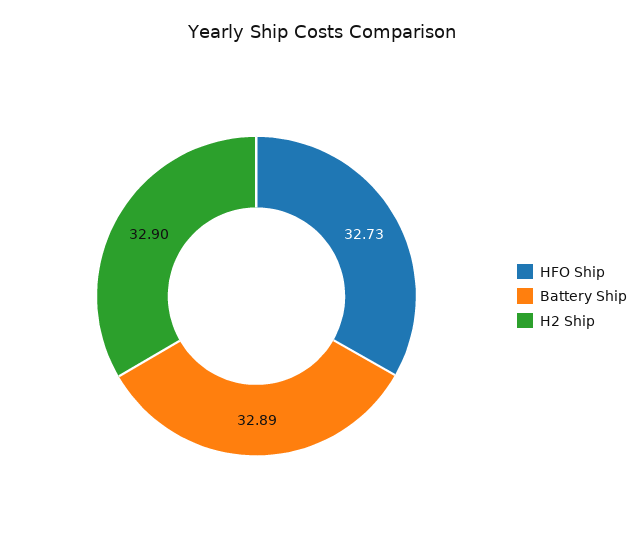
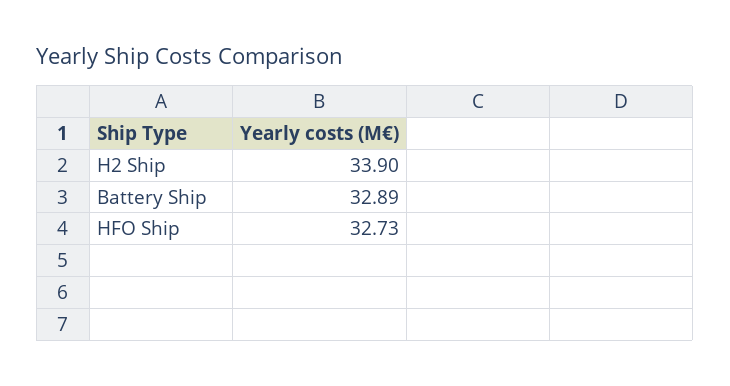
H2 Ship: 32.9 -> 33.9

